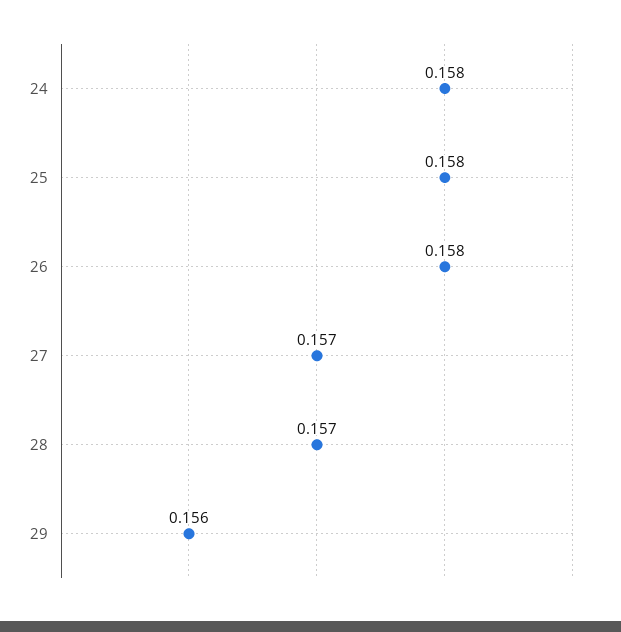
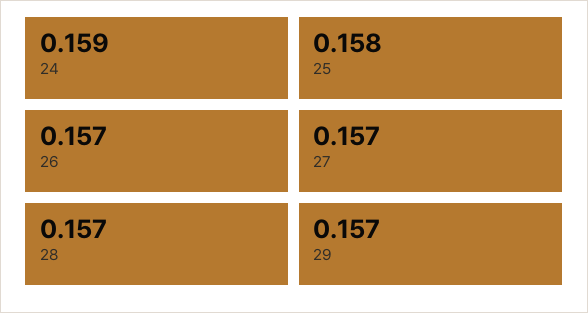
24: 0.158 -> 0.159
26: 0.158 -> 0.157
29: 0.156 -> 0.157

